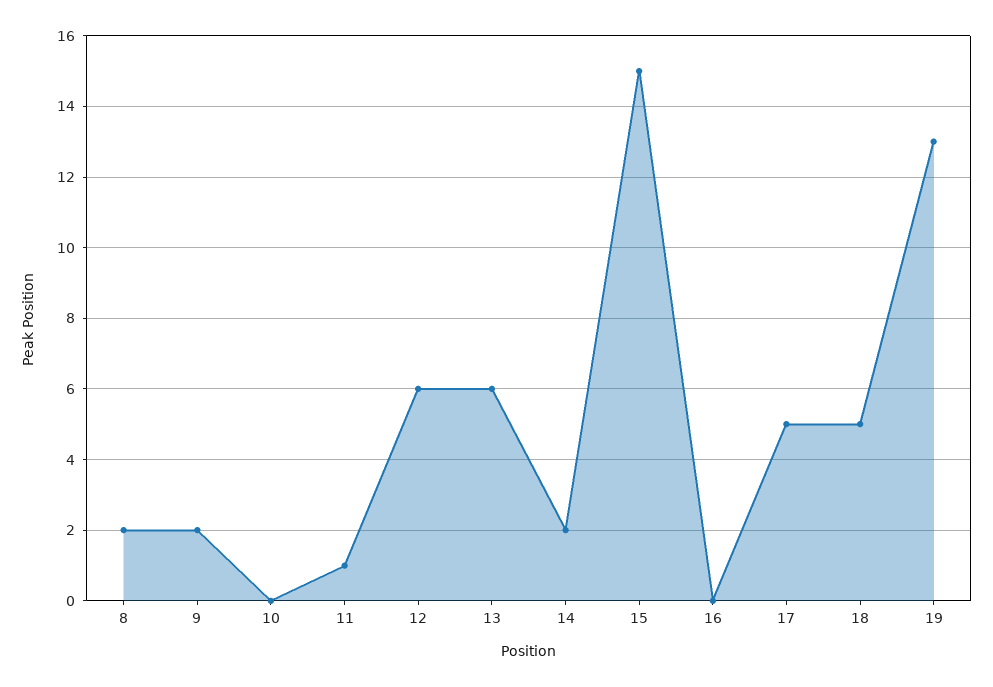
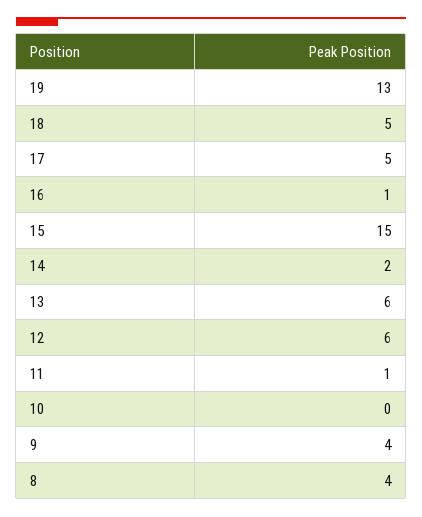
8: 2 -> 4
9: 2 -> 4
16: 0 -> 1

